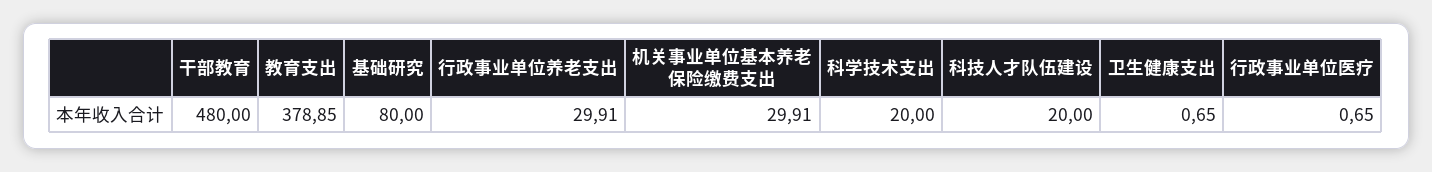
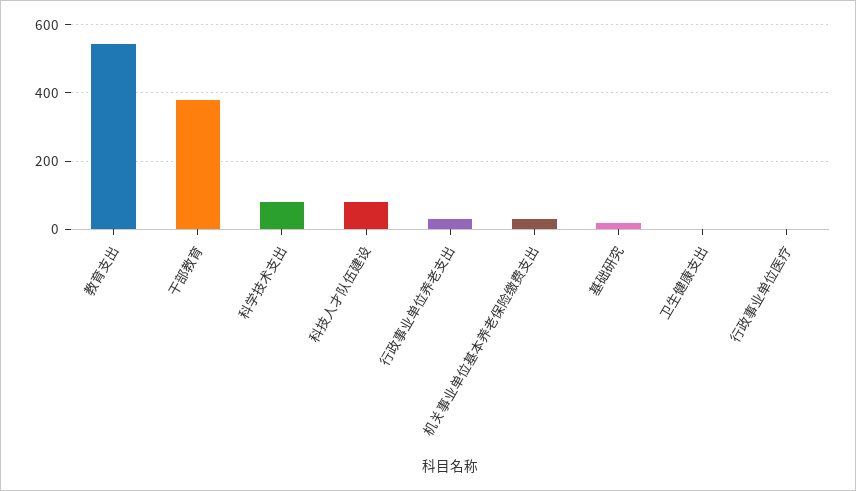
干部教育: 480 -> 380
教育支出: 378.85 -> 540
基础研究: 80 -> 20
科学技术支出: 20 -> 80
科技人才队伍建设: 20 -> 80

